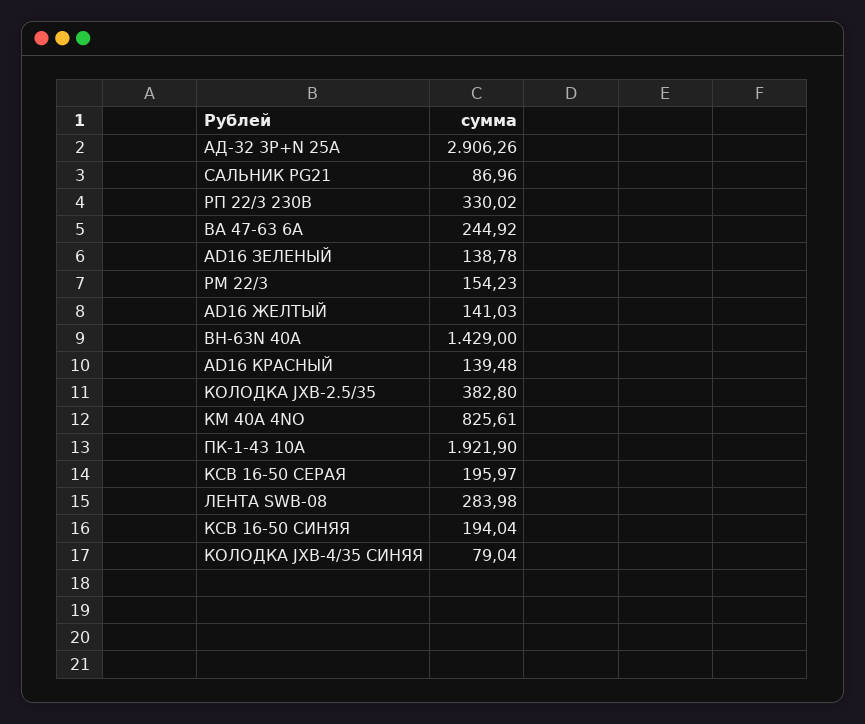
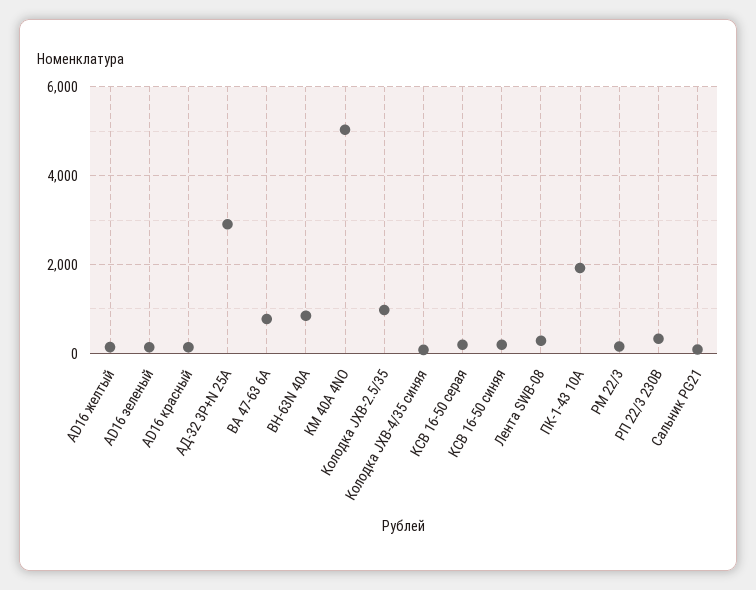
ВА 47-63 6А: 244.92 -> 800
ВН-63N 40А: 1429 -> 800
КОЛОДКА JXB-2.5/35: 382.8 -> 1000
КМ 40А 4NО: 825.61 -> 5000

